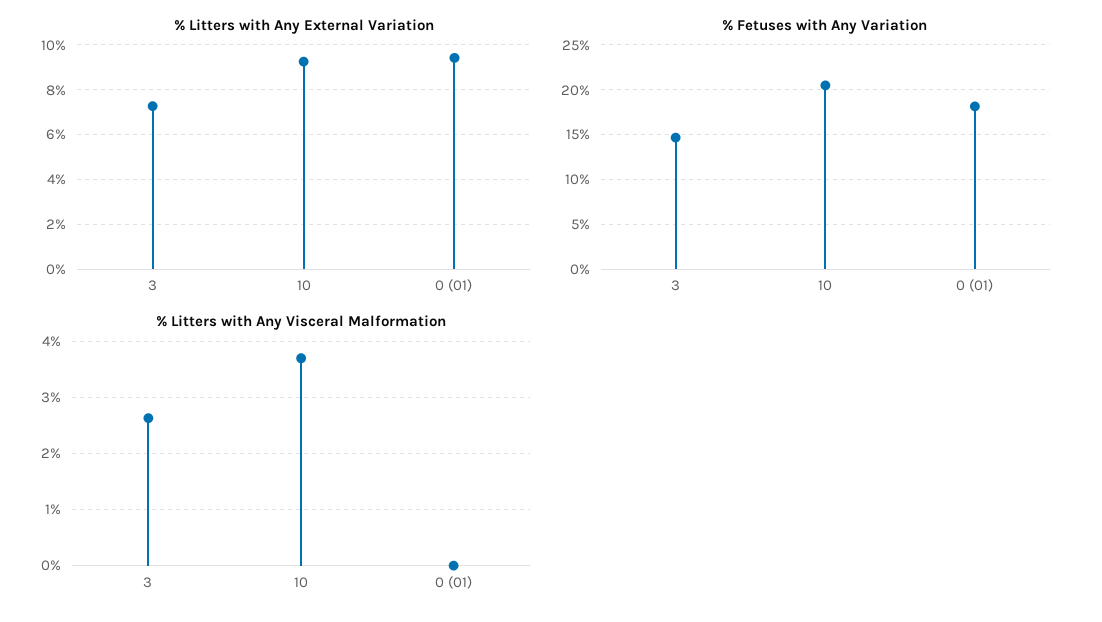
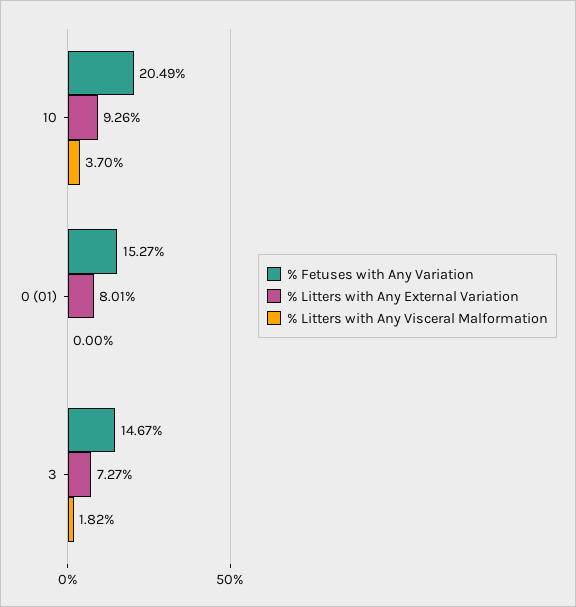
% Litters with Any External Variation, 0 (01): 9.5 -> 8.01
% Fetuses with Any Variation, 0 (01): 18 -> 15.27
% Litters with Any Visceral Malformation, 3: 2.6 -> 1.82

